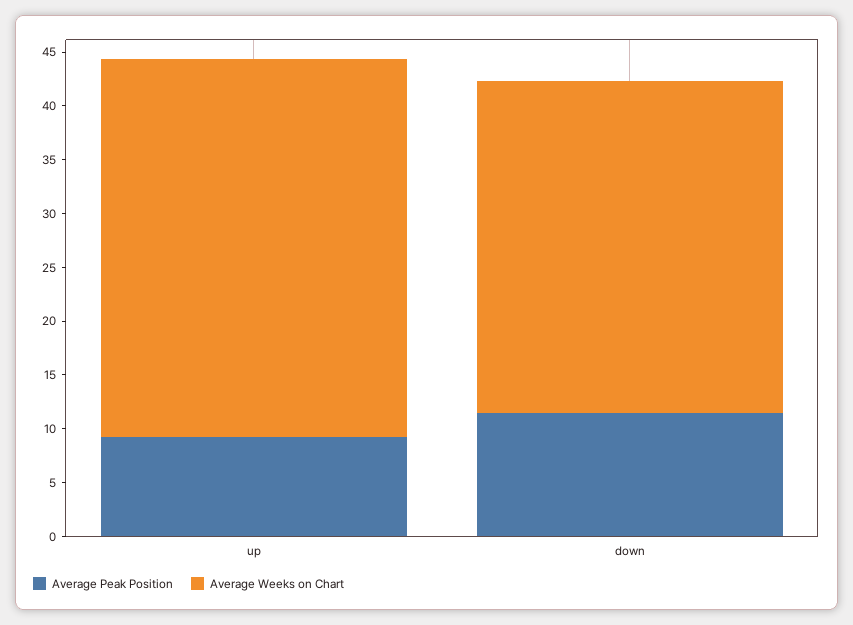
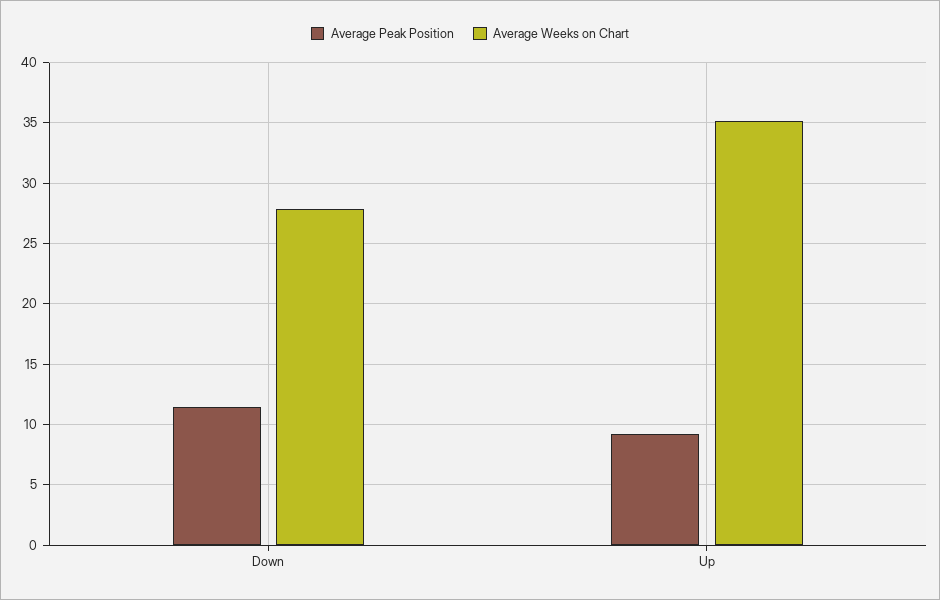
Average Weeks on Chart, down: 31 -> 28

